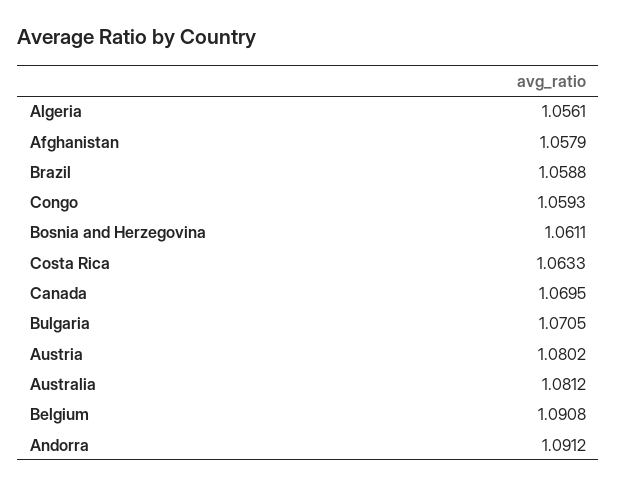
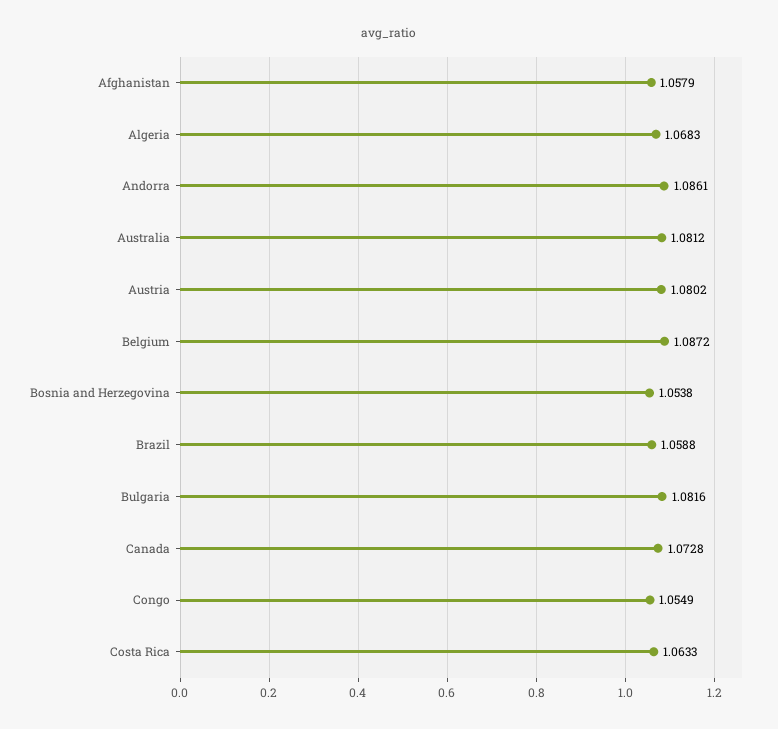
Algeria: 1.0561 -> 1.0683
Congo: 1.0593 -> 1.0549
Bosnia and Herzegovina: 1.0611 -> 1.0538
Canada: 1.0695 -> 1.0728
Bulgaria: 1.0705 -> 1.0816
Belgium: 1.0908 -> 1.0872
Andorra: 1.0912 -> 1.0861

